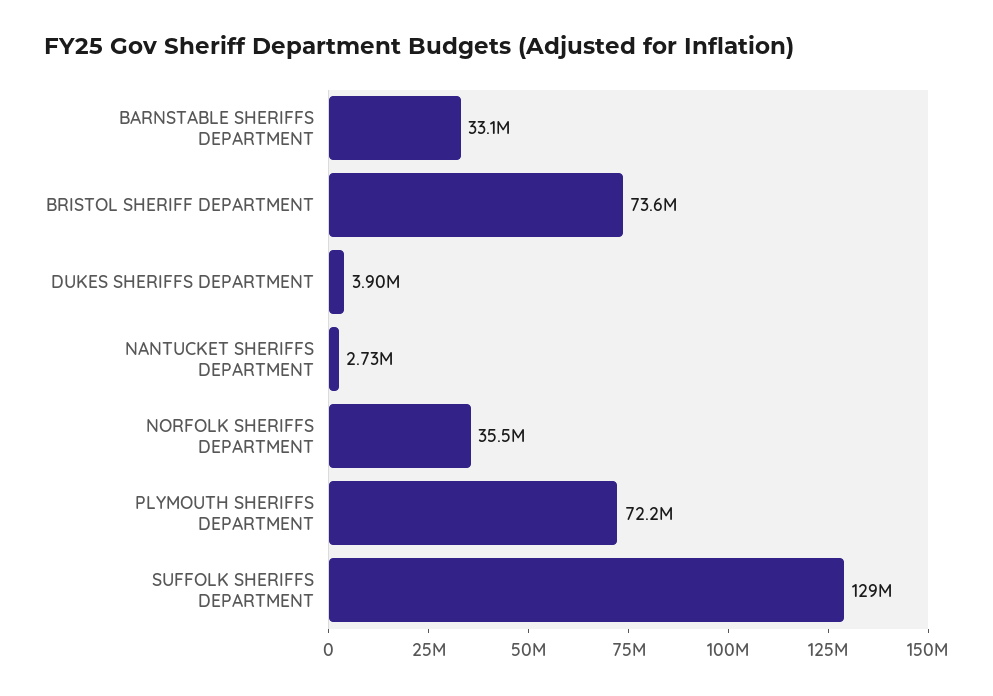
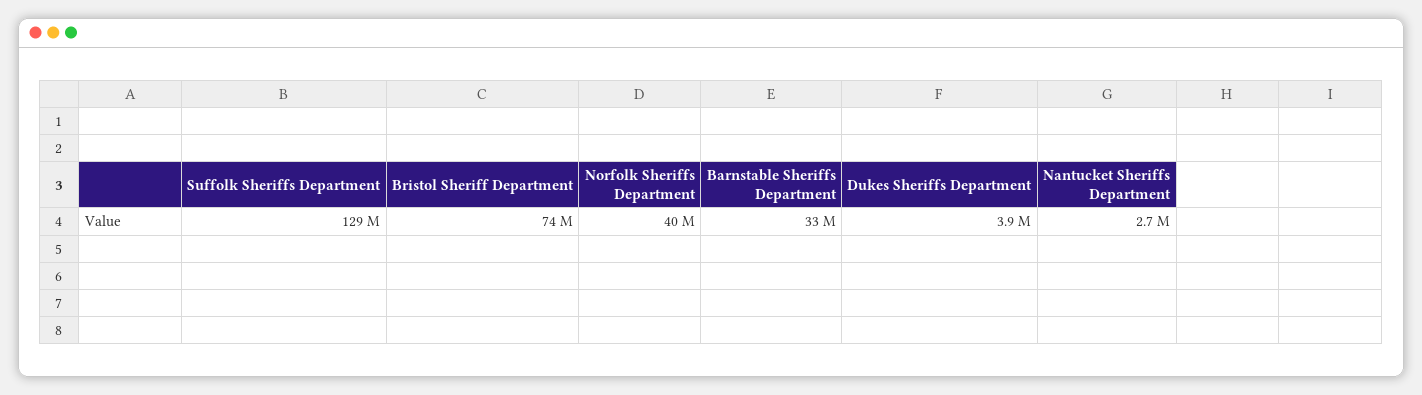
NORFOLK SHERIFFS DEPARTMENT: 35500000 -> 40000000
PLYMOUTH SHERIFFS DEPARTMENT: 72200000 -> none

